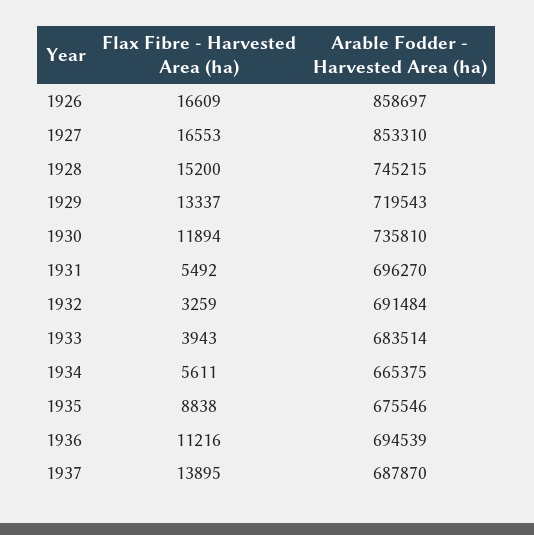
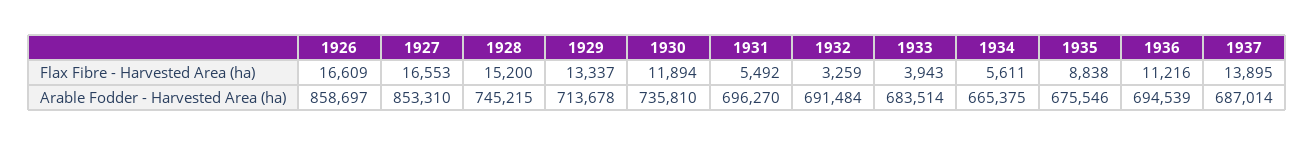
Arable Fodder - Harvested Area (ha), 1929: 719543 -> 713678
Arable Fodder - Harvested Area (ha), 1937: 687870 -> 687014

